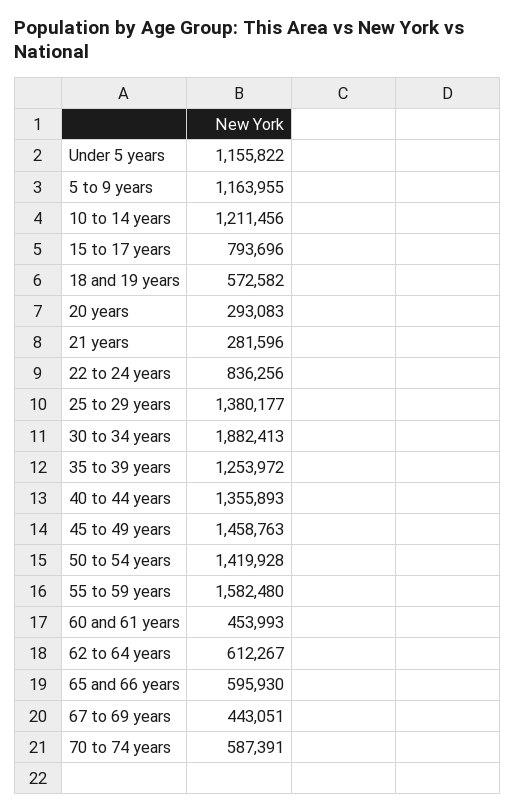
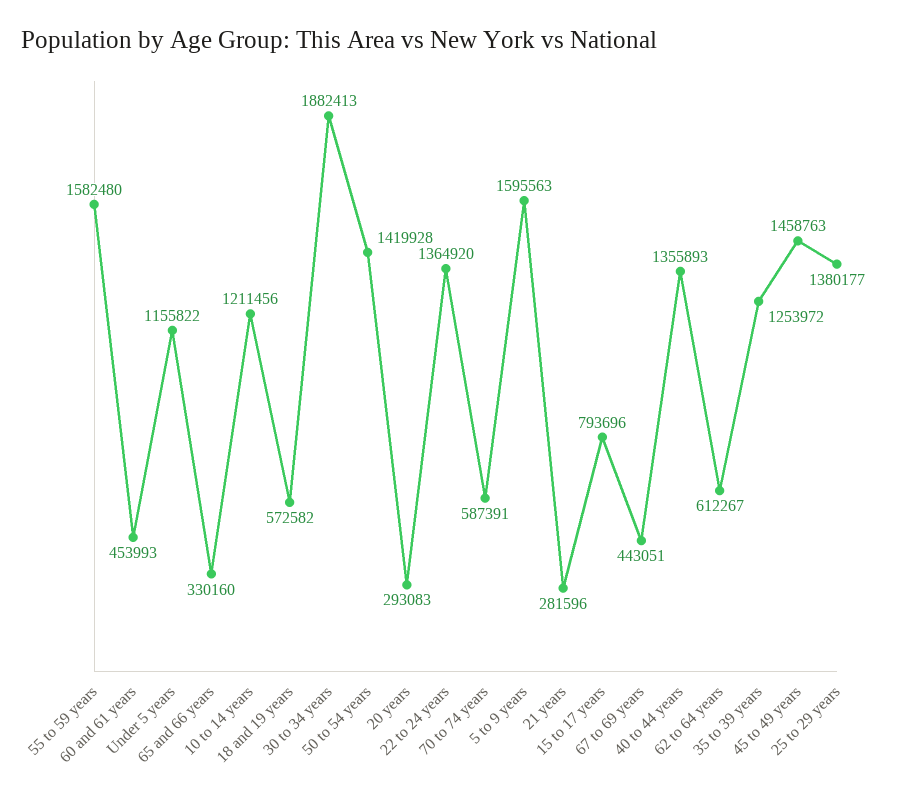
5 to 9 years: 1163955 -> 1595563
22 to 24 years: 836256 -> 1364920
65 and 66 years: 595930 -> 330160

